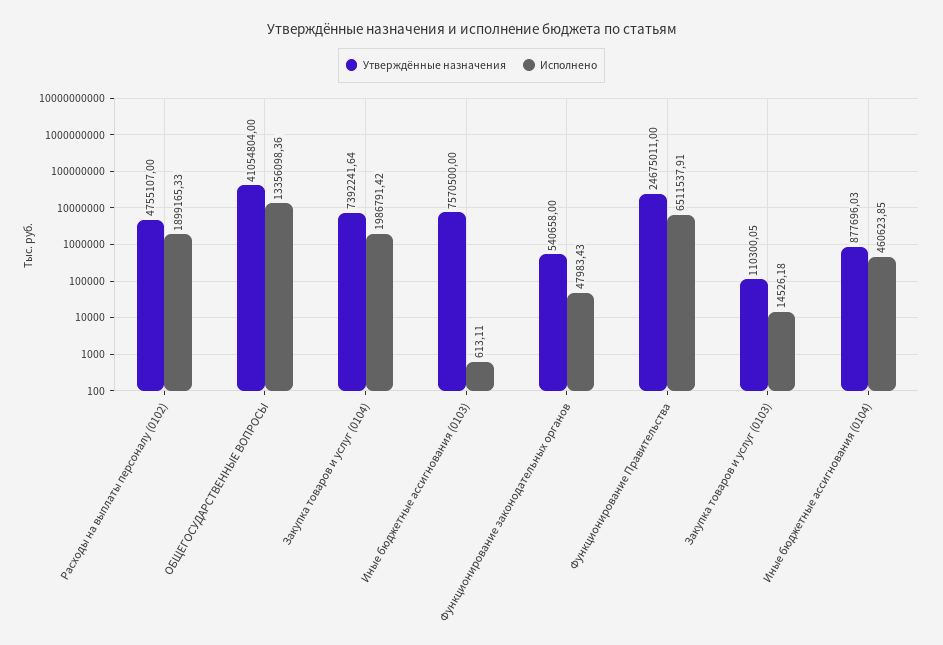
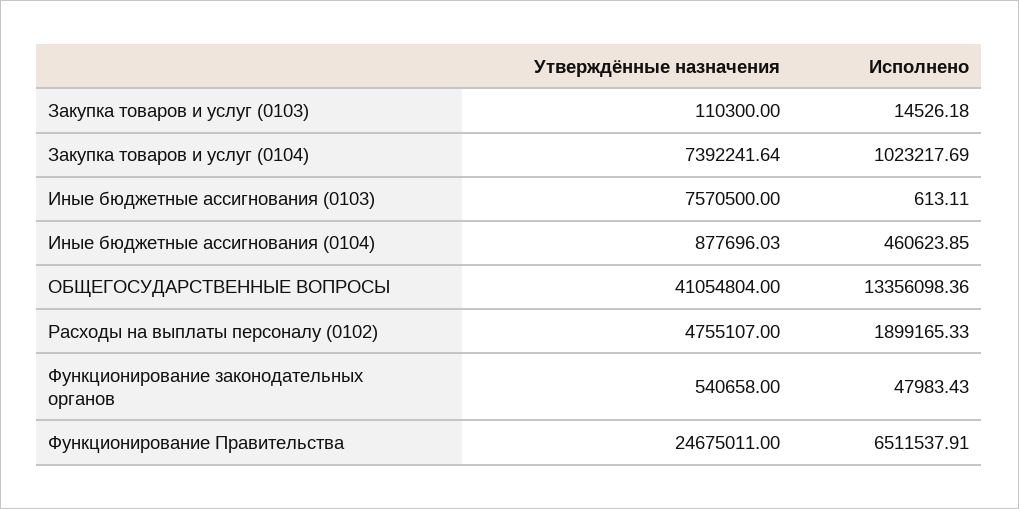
Исполнено, Закупка товаров и услуг (0104): 1986791.42 -> 1023217.69
Утверждённые назначения, Закупка товаров и услуг (0103): 110300.05 -> 110300

